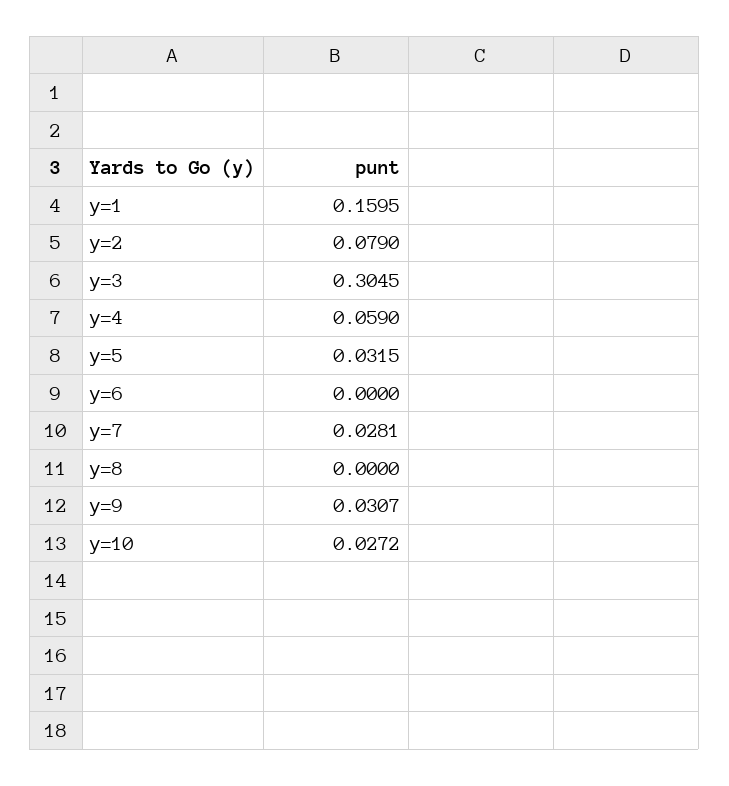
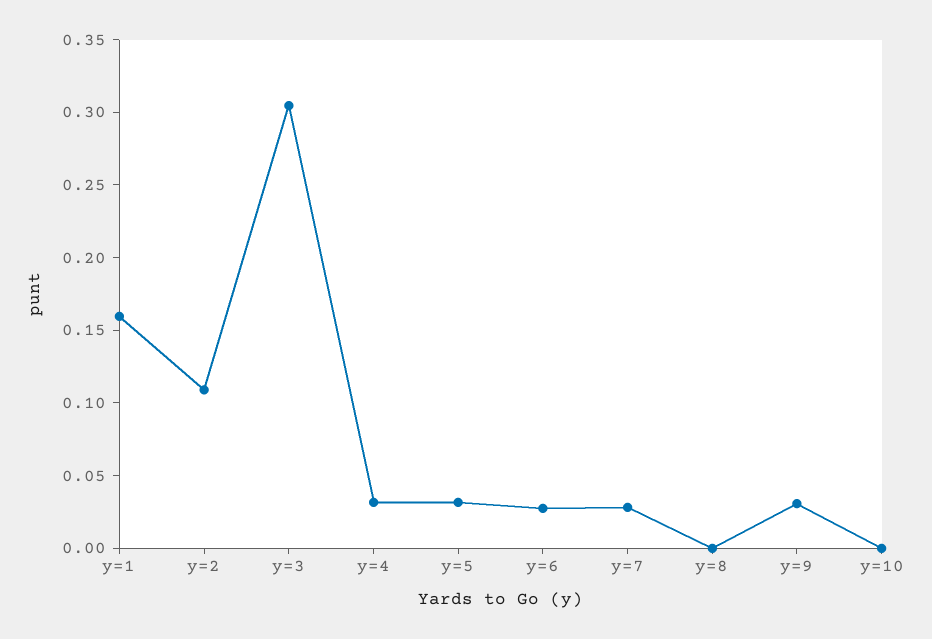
y=2: 0.079 -> 0.11
y=4: 0.059 -> 0.03
y=6: 0 -> 0.03
y=10: 0.0272 -> 0

